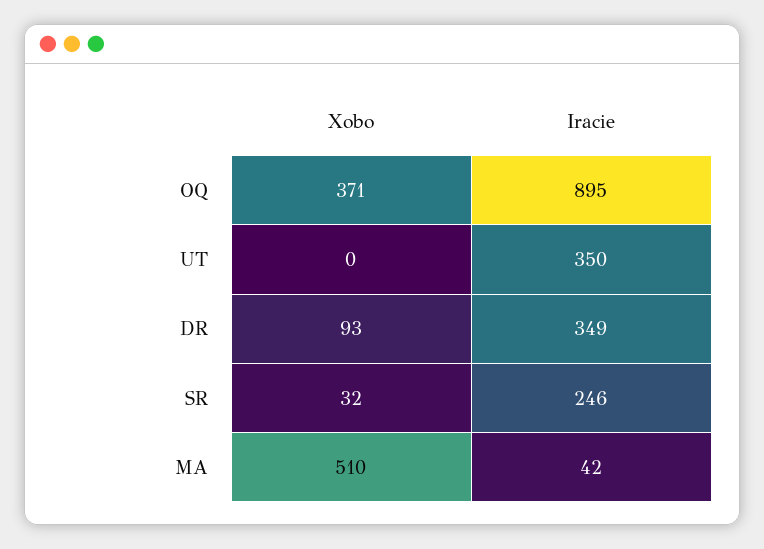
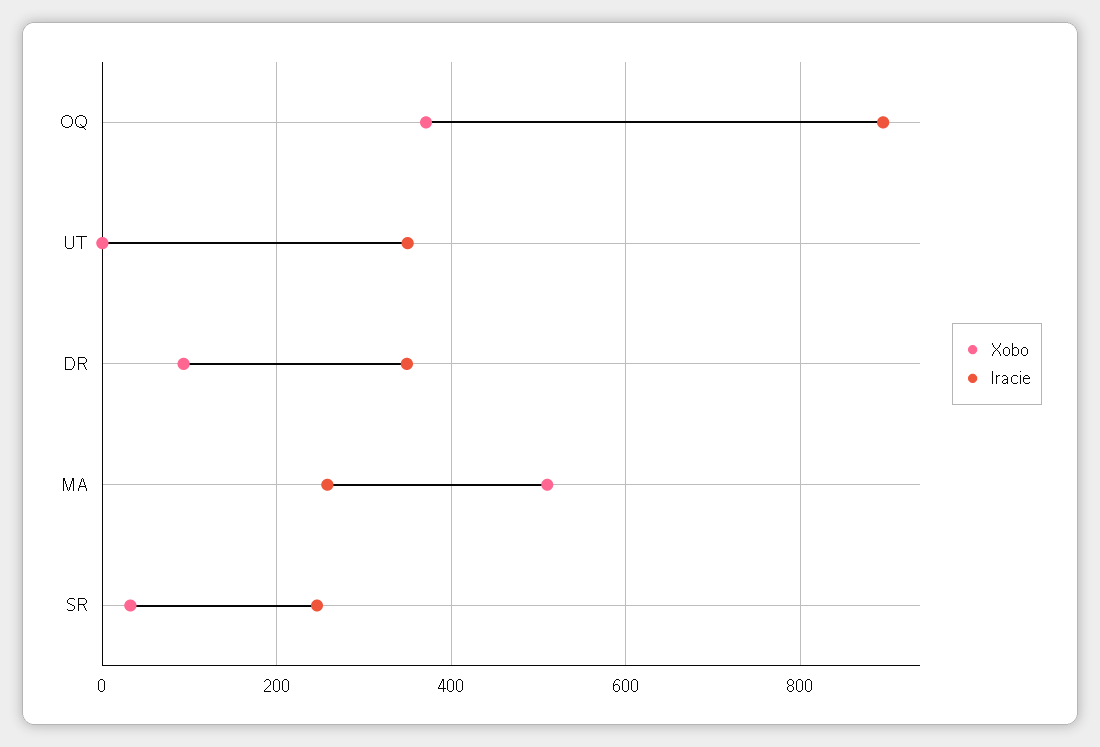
Iracie, MA: 42 -> 260

